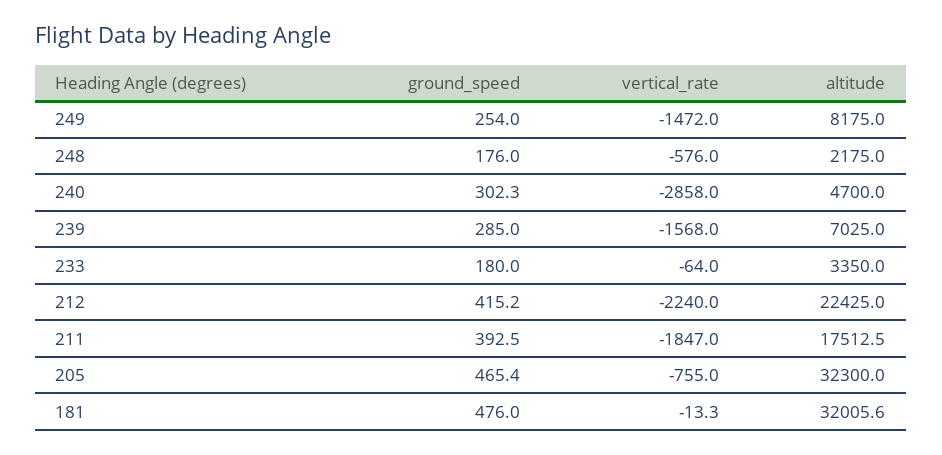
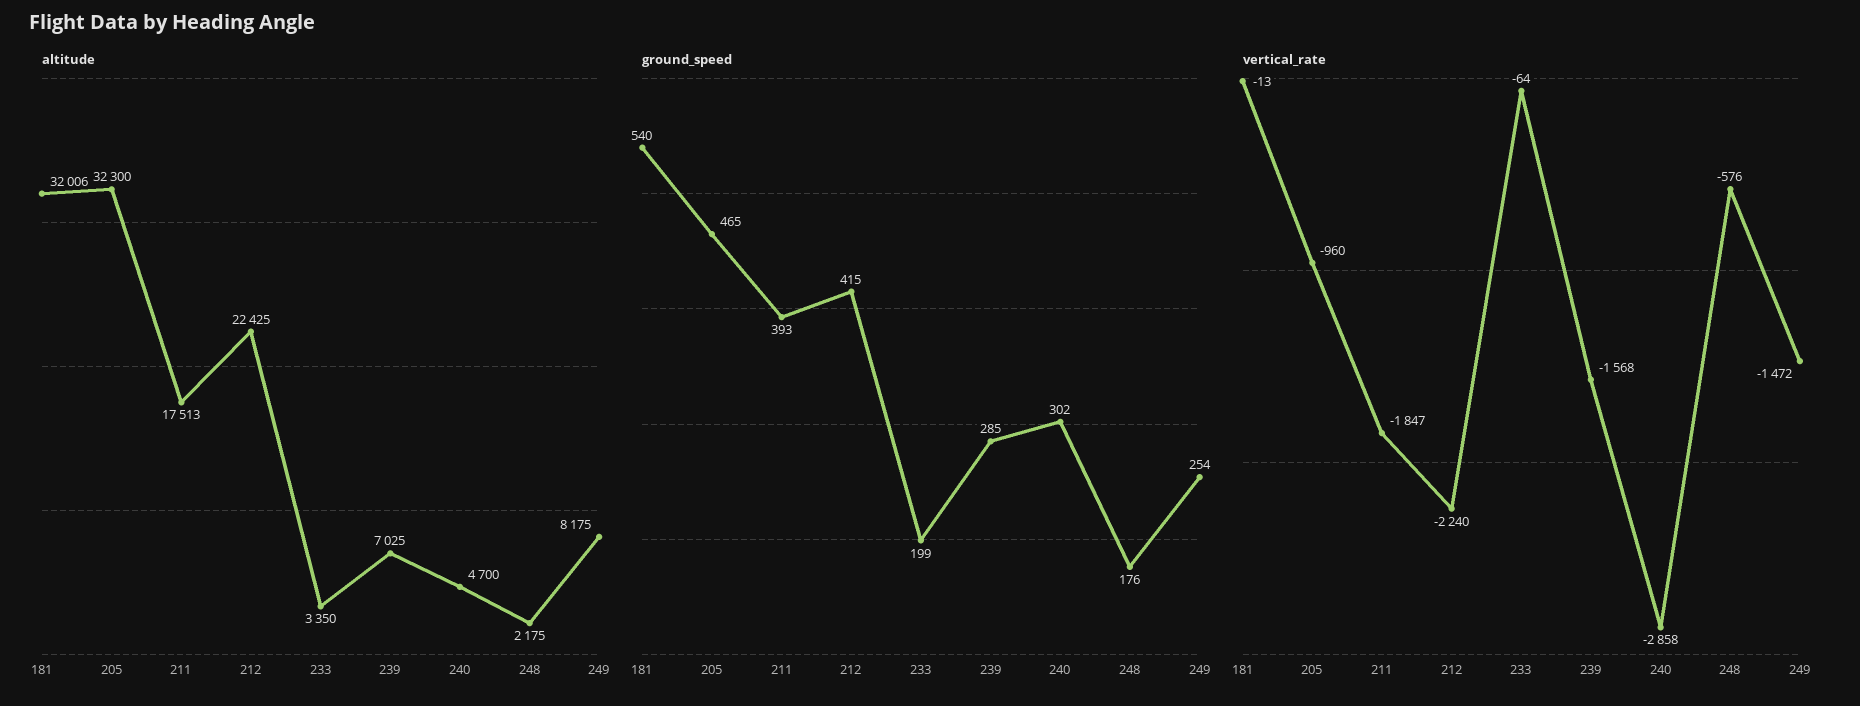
ground_speed, 233: 180 -> 199
vertical_rate, 205: -755 -> -960
ground_speed, 181: 476 -> 540

